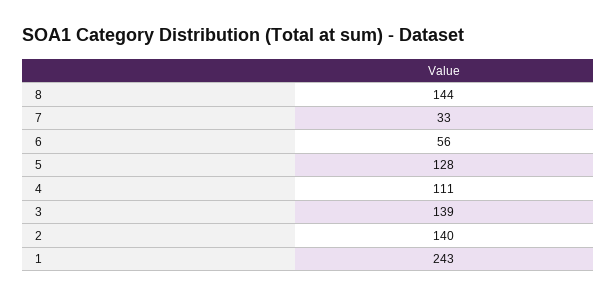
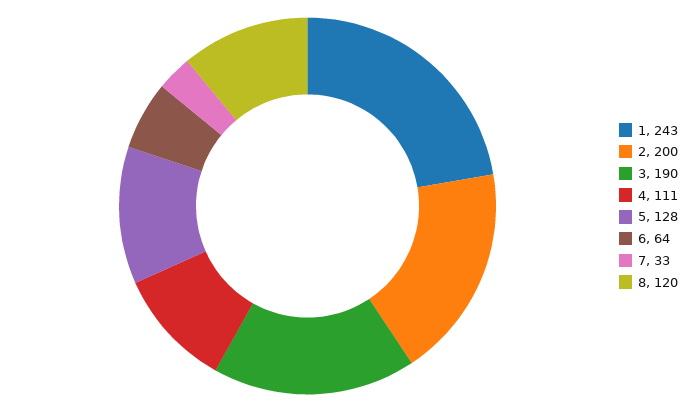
8: 144 -> 120
6: 56 -> 64
3: 139 -> 190
2: 140 -> 200

